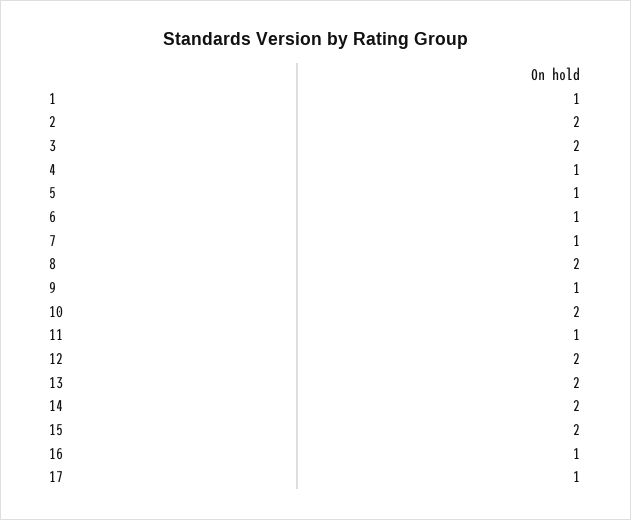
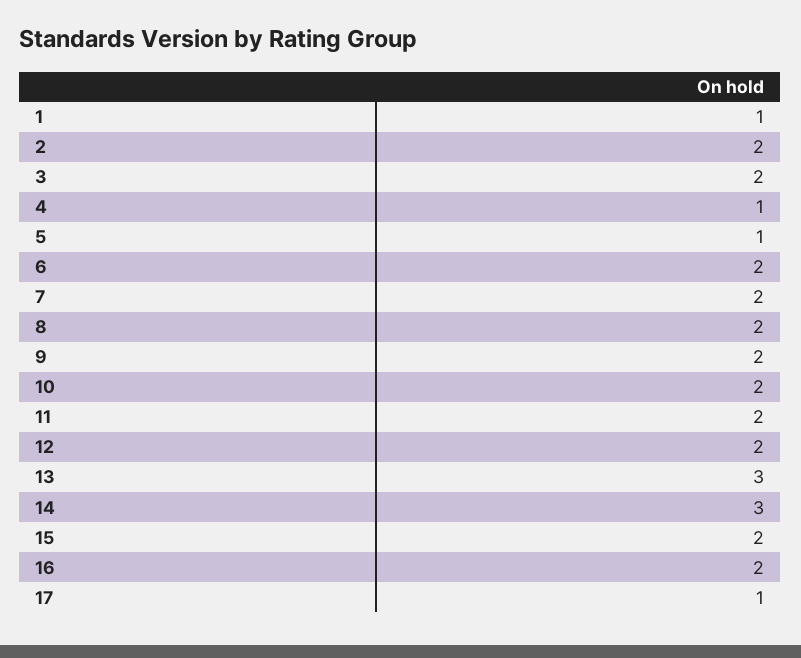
6: 1 -> 2
7: 1 -> 2
9: 1 -> 2
11: 1 -> 2
13: 2 -> 3
14: 2 -> 3
16: 1 -> 2

